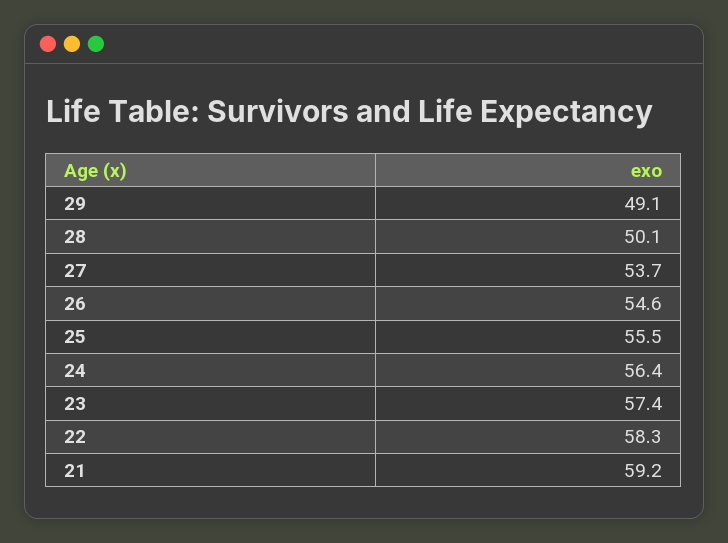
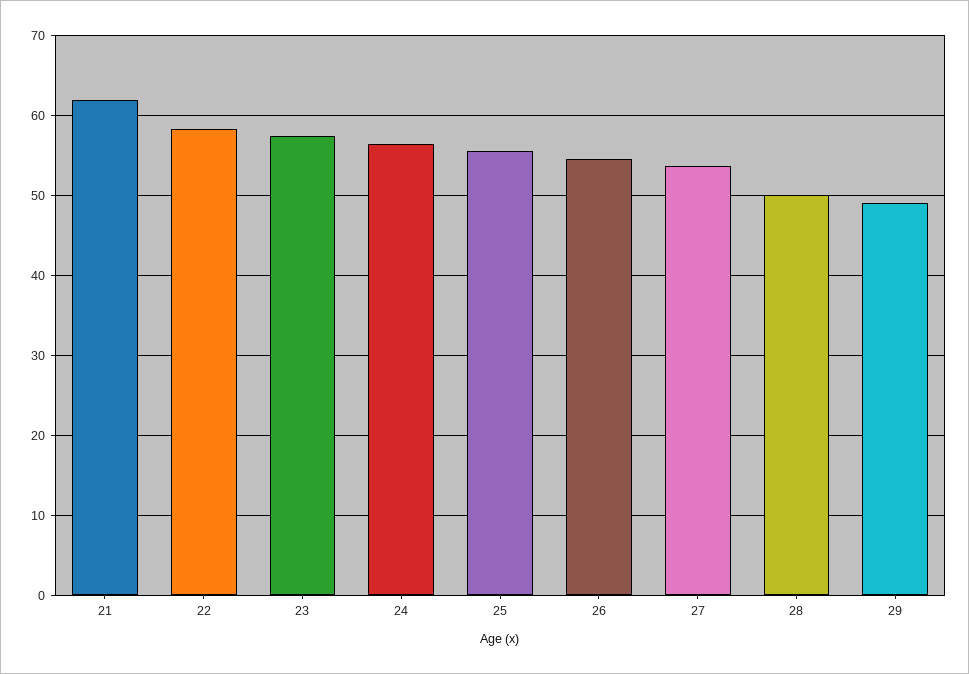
21: 59.2 -> 62

